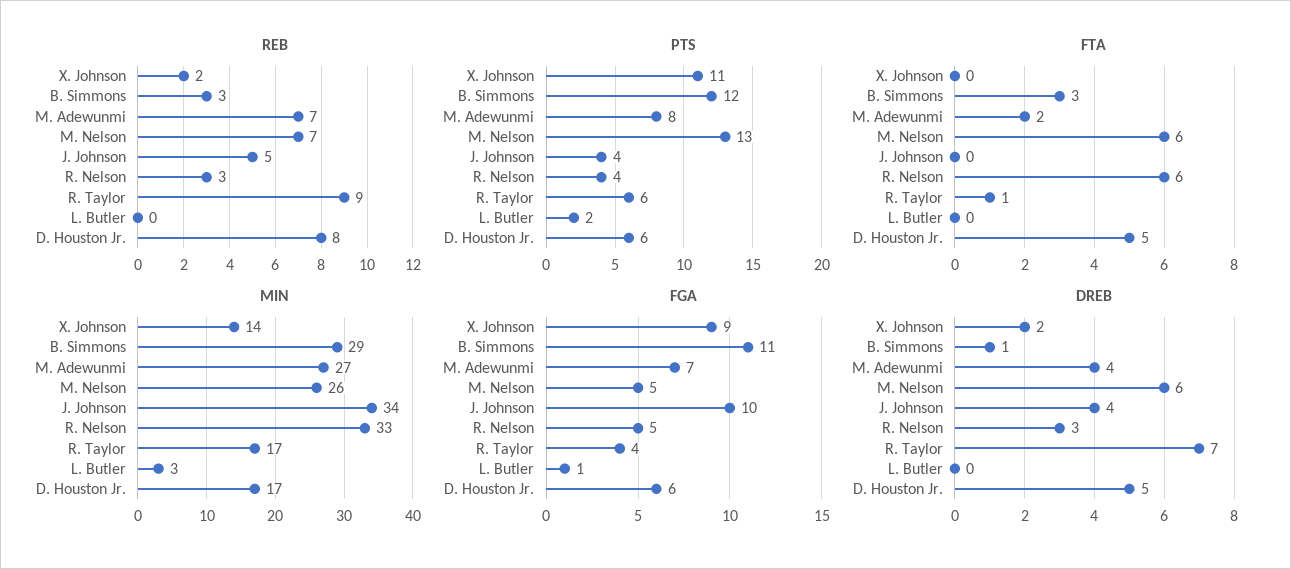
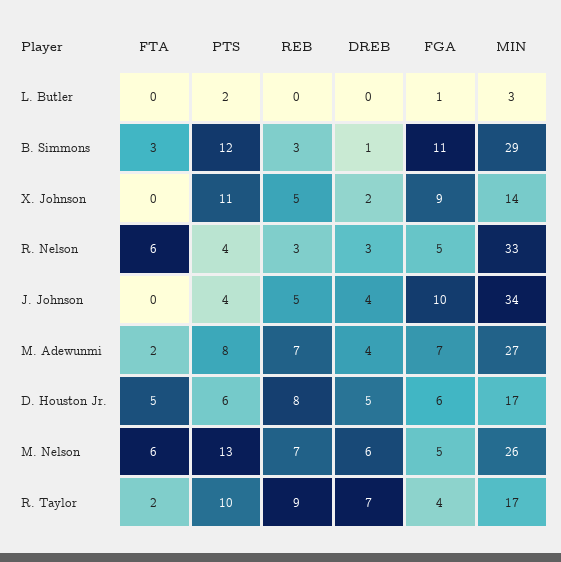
REB, X. Johnson: 2 -> 5
PTS, R. Taylor: 6 -> 10
FTA, R. Taylor: 1 -> 2

